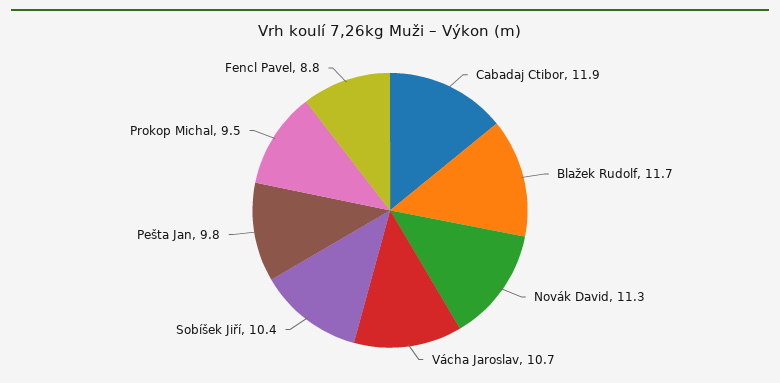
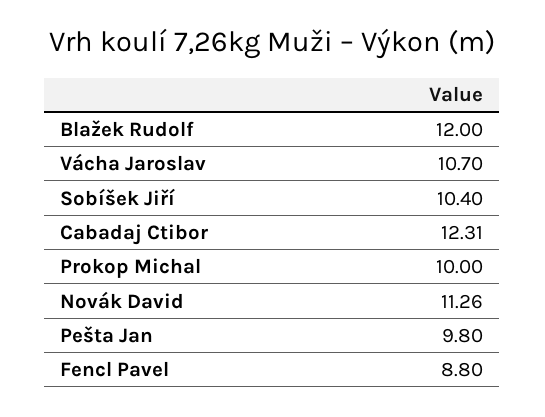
Cabadaj Ctibor: 11.9 -> 12.31
Blažek Rudolf: 11.7 -> 12
Prokop Michal: 9.5 -> 10

